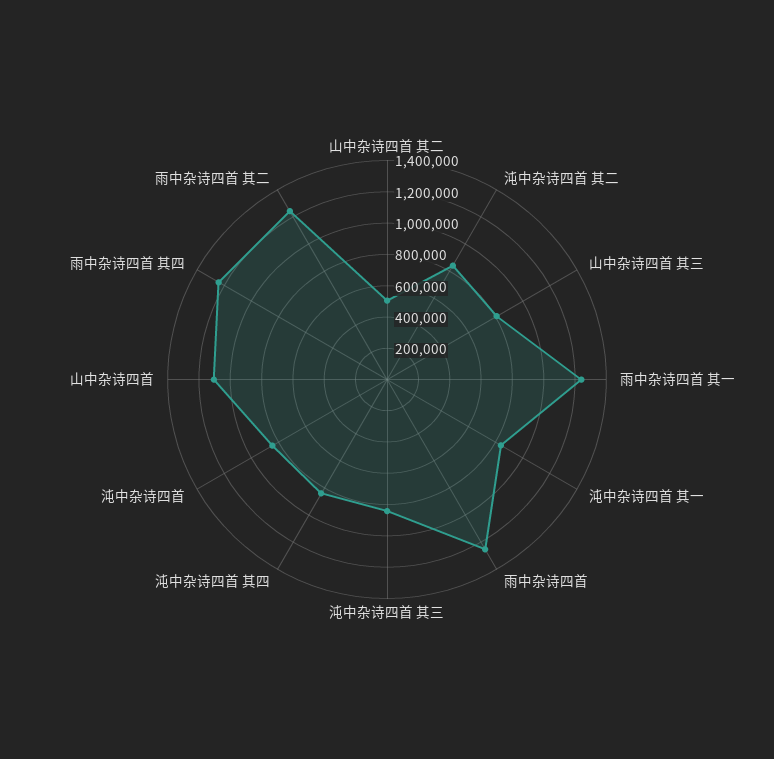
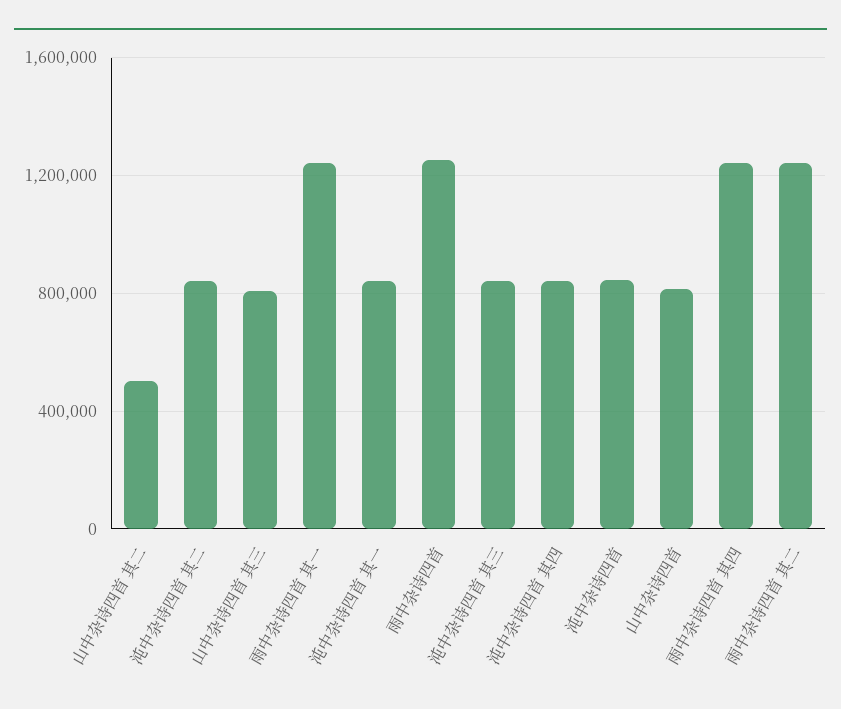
山中杂诗四首: 1100000 -> 800000

